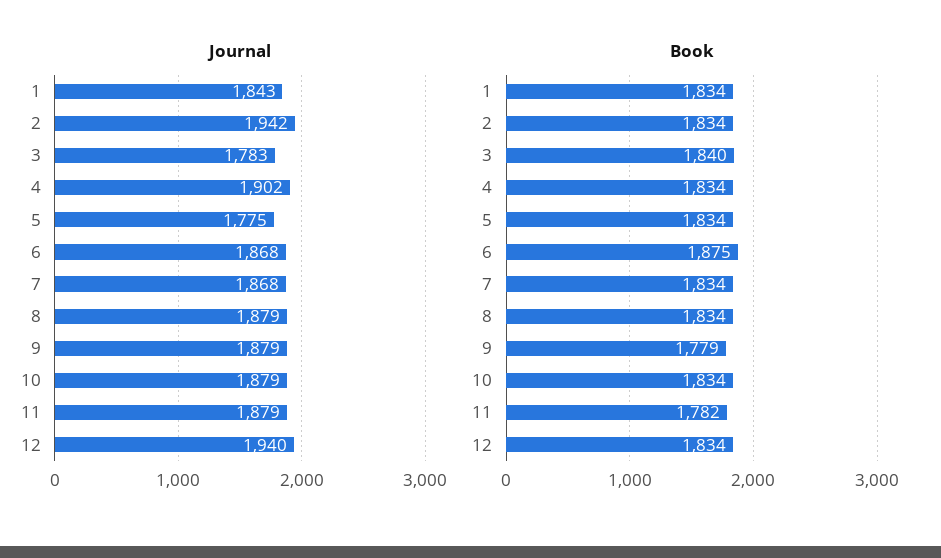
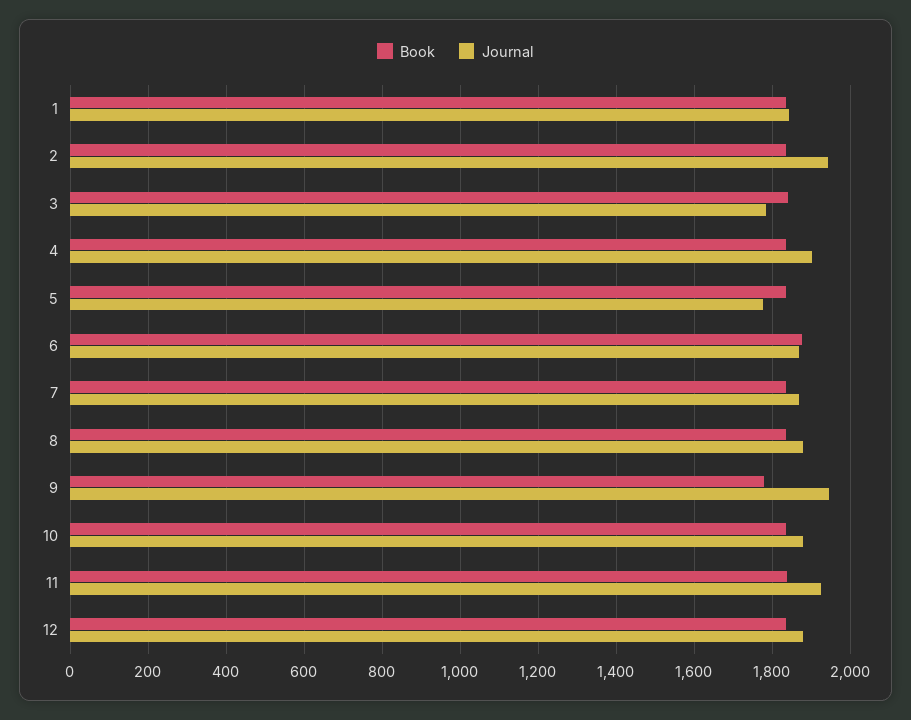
Journal, 9: 1879 -> 1940
Journal, 11: 1879 -> 1920
Journal, 12: 1940 -> 1880
Book, 11: 1782 -> 1840

